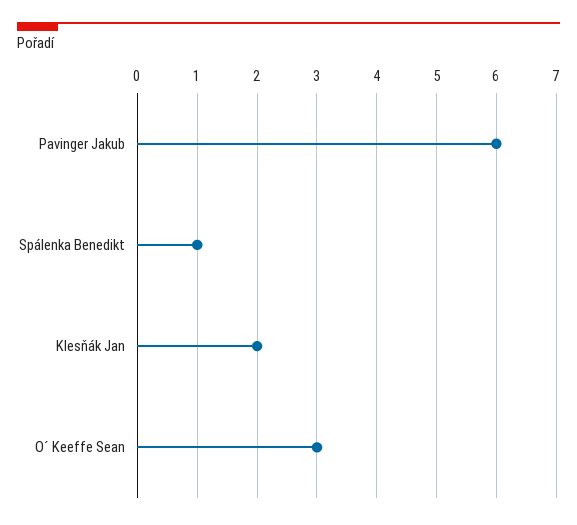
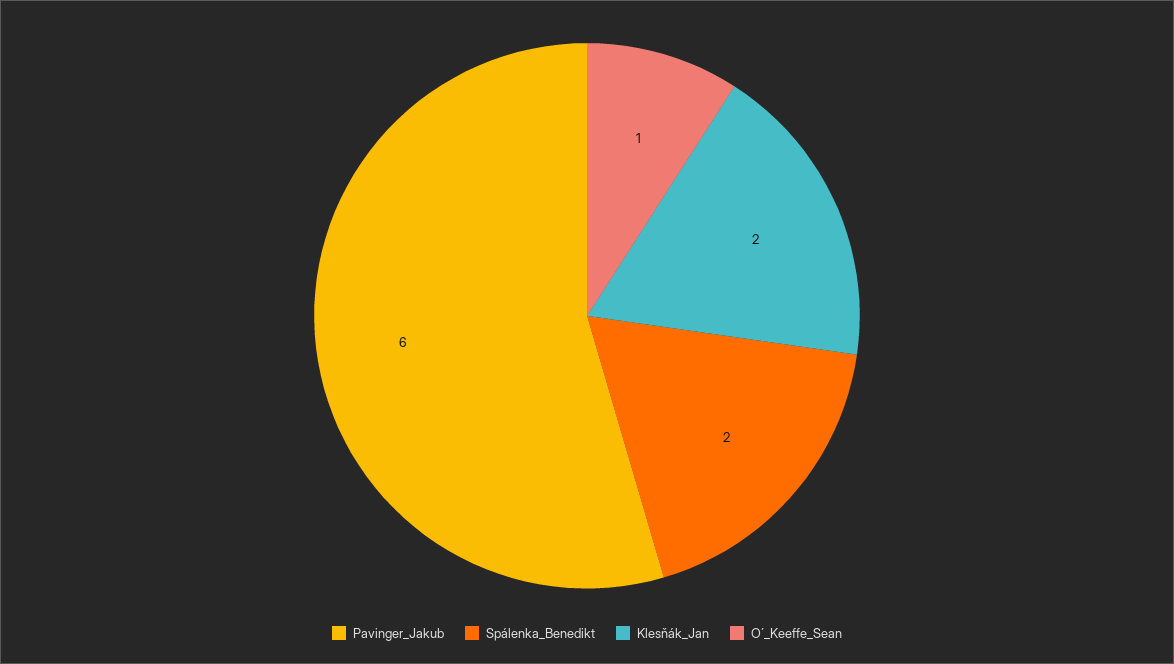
Spálenka Benedikt: 1 -> 2
O´ Keeffe Sean: 3 -> 1

